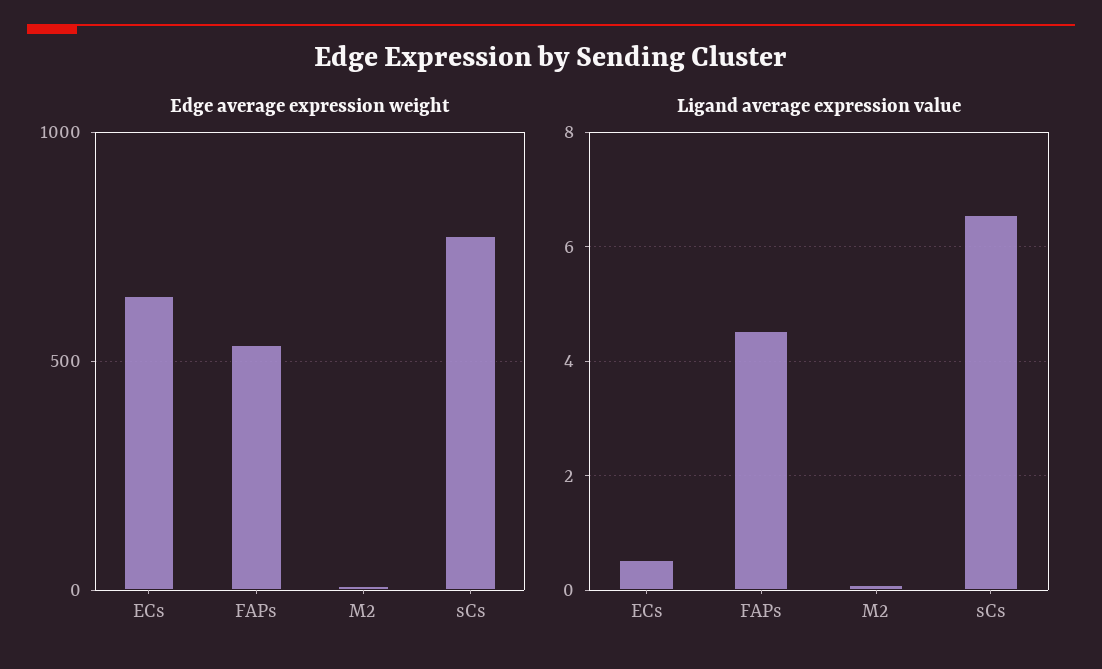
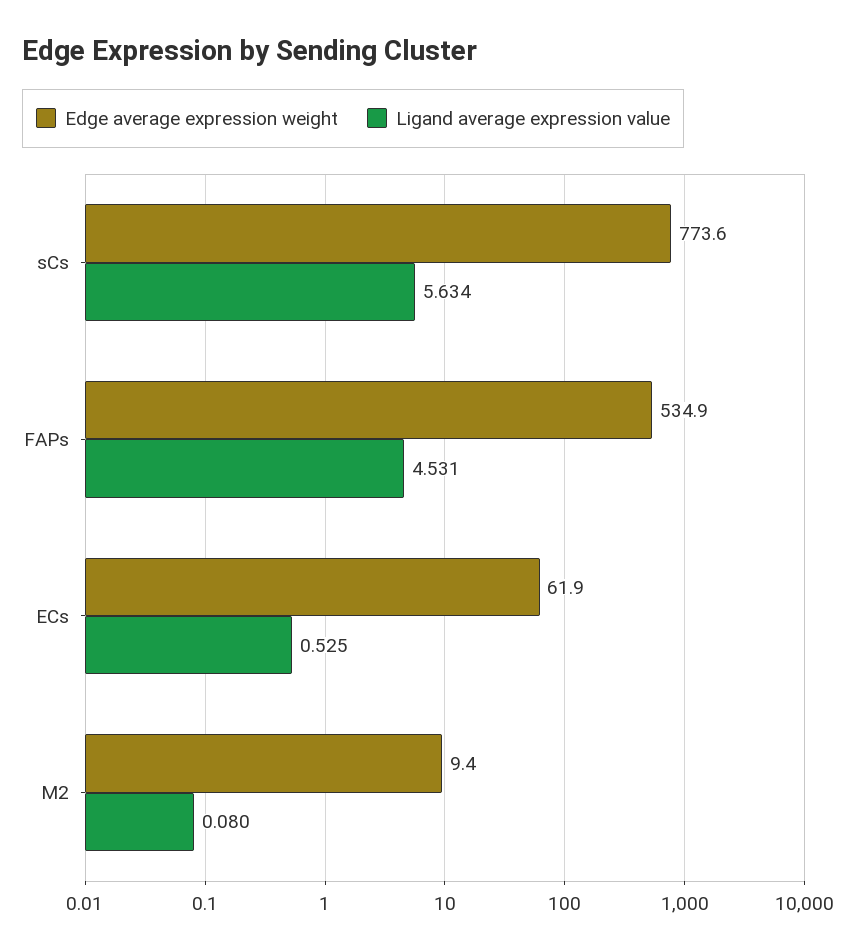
Edge average expression weight, ECs: 650 -> 61.9
Ligand average expression value, sCs: 6.6 -> 5.634

